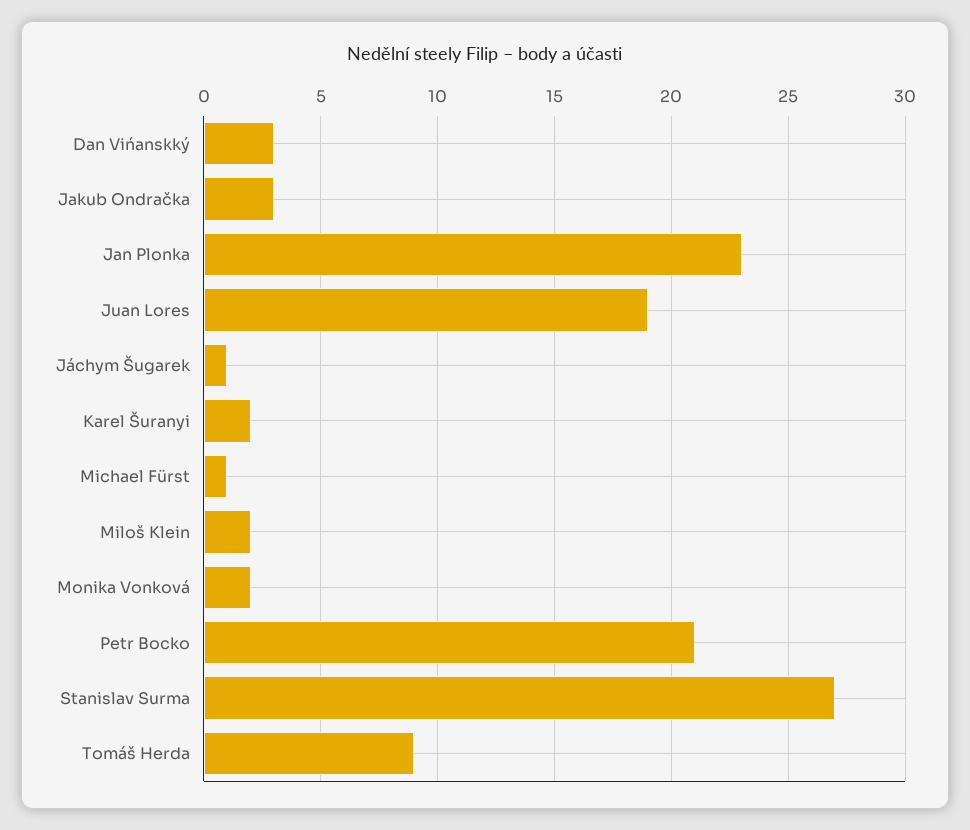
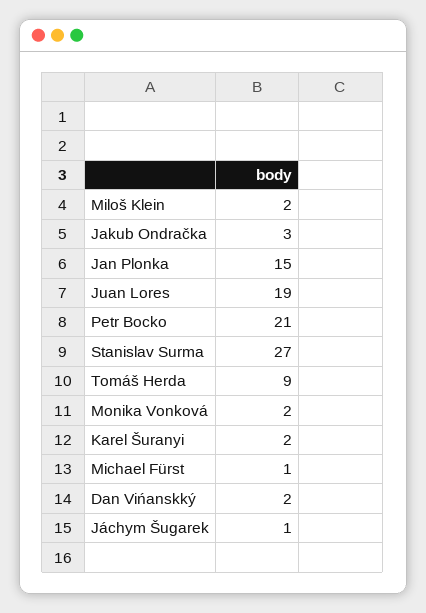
Dan Vińanskký: 3 -> 2
Jan Plonka: 23 -> 15

